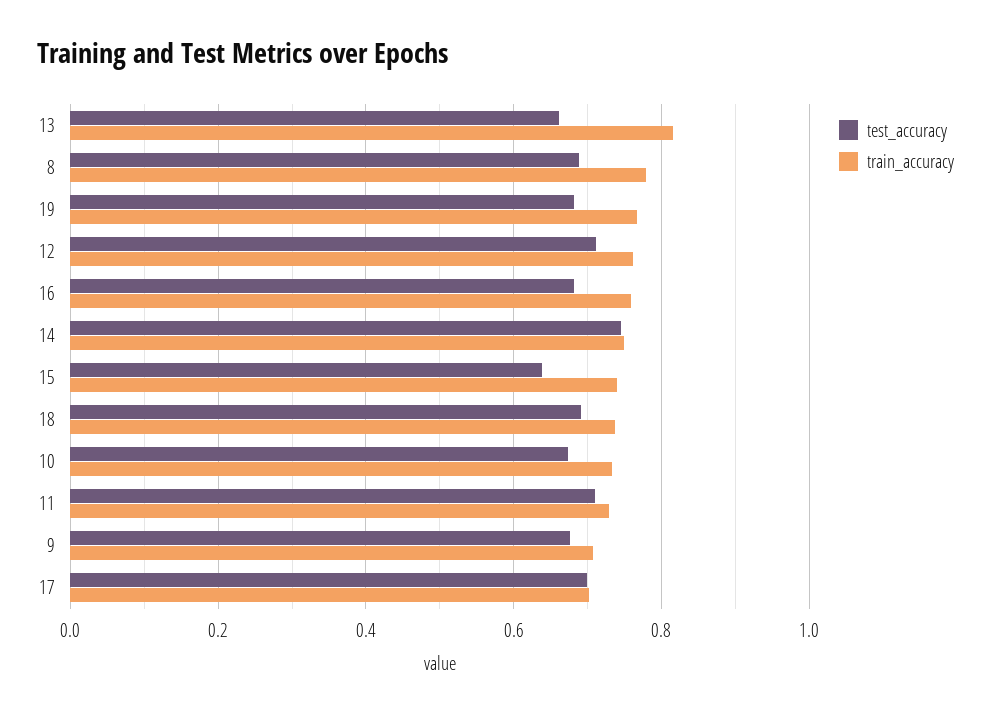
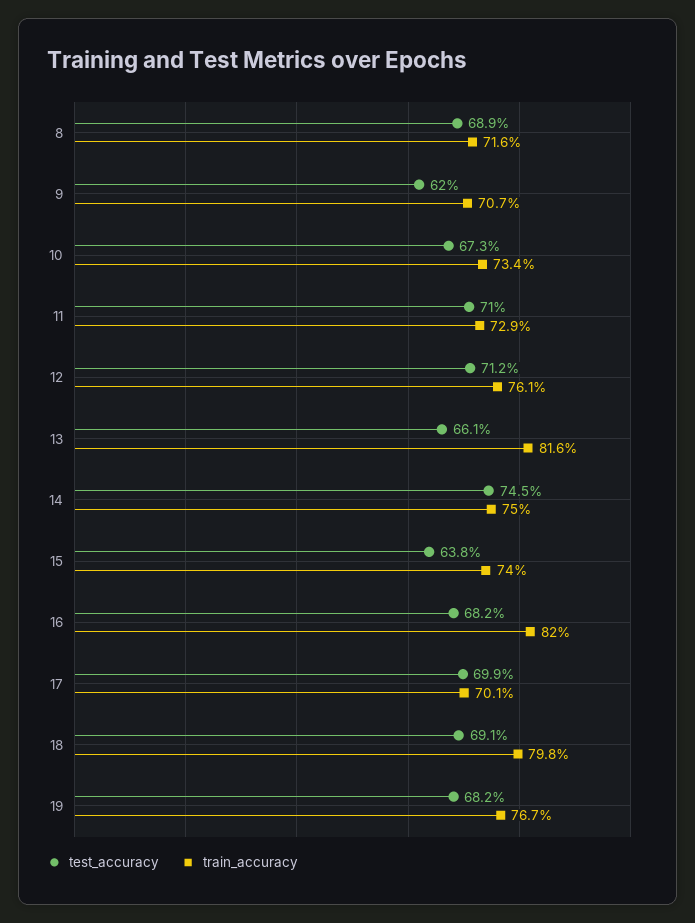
train_accuracy, 8: 0.78 -> 0.716
train_accuracy, 16: 0.76 -> 0.82
train_accuracy, 18: 0.74 -> 0.798
test_accuracy, 9: 0.68 -> 0.62

